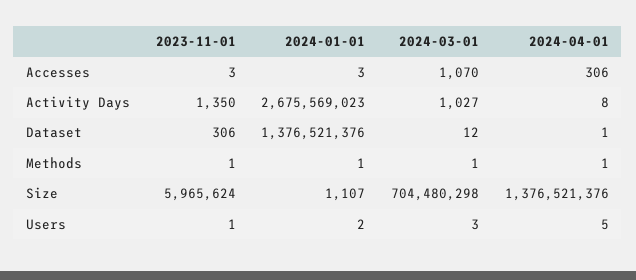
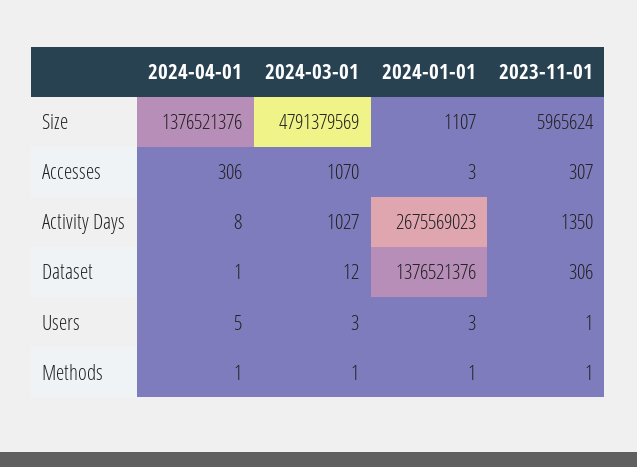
2023-11-01, Accesses: 3 -> 307
2024-03-01, Size: 704480298 -> 4791379569
2024-01-01, Users: 2 -> 3

